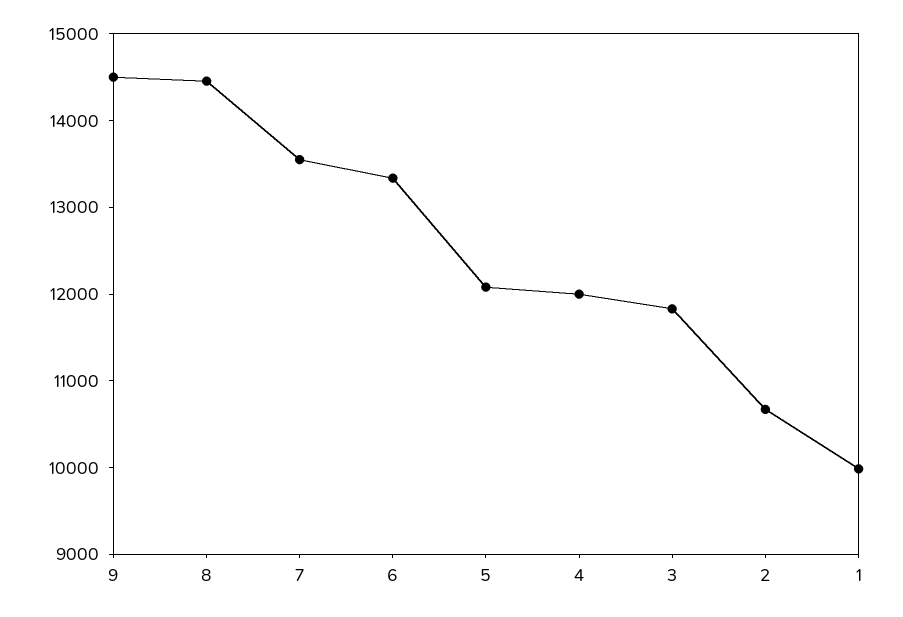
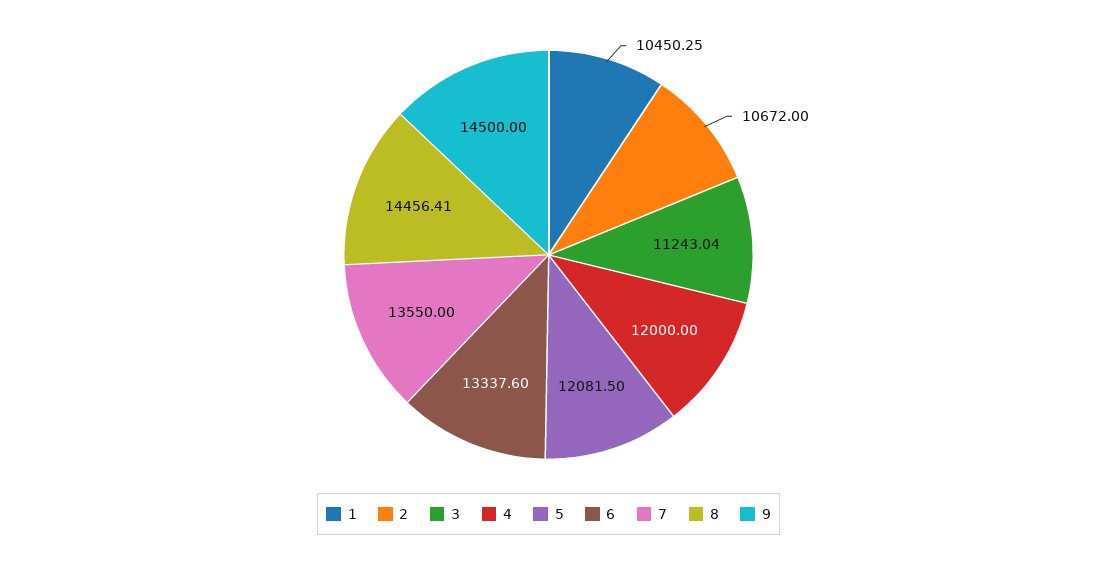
3: 11800 -> 11243.04
1: 10000 -> 10450.25

